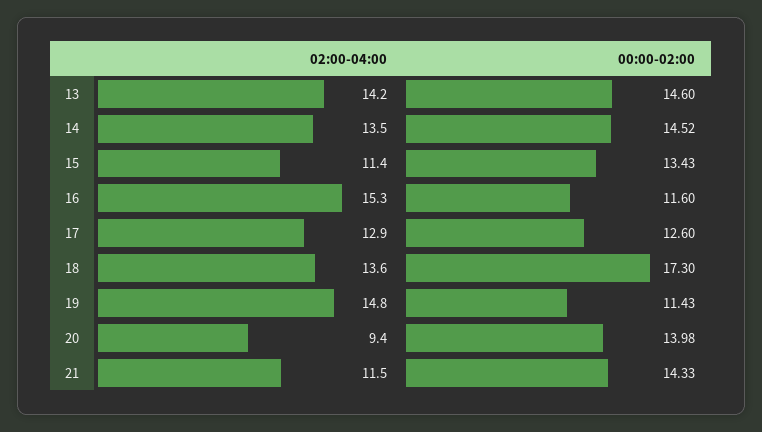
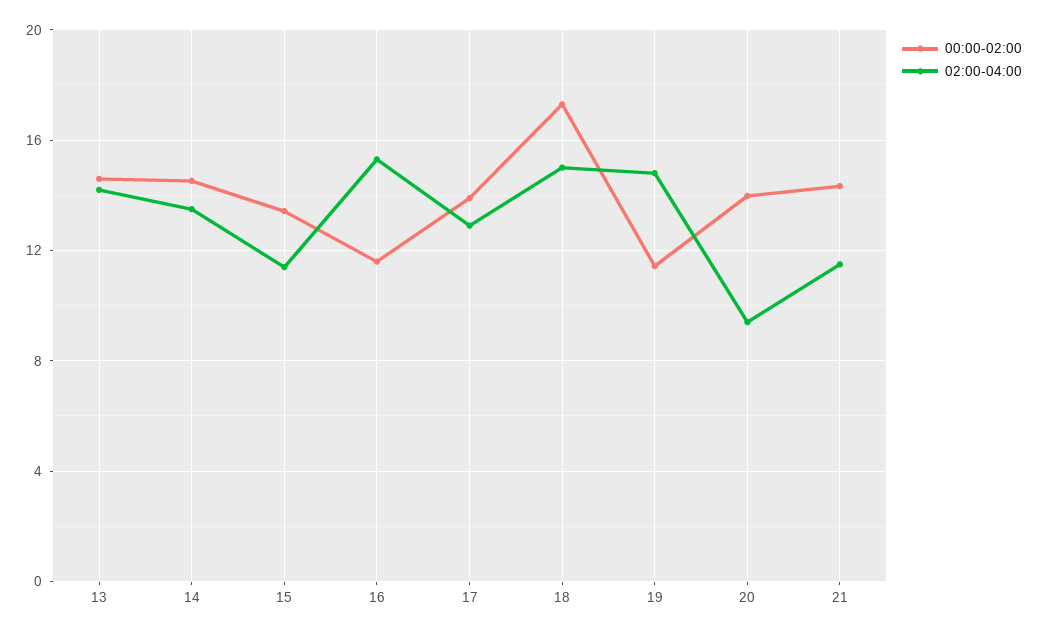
00:00-02:00, 17: 12.6 -> 14
02:00-04:00, 18: 13.6 -> 15

